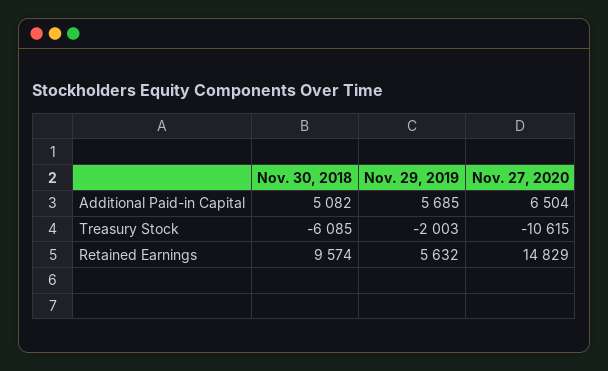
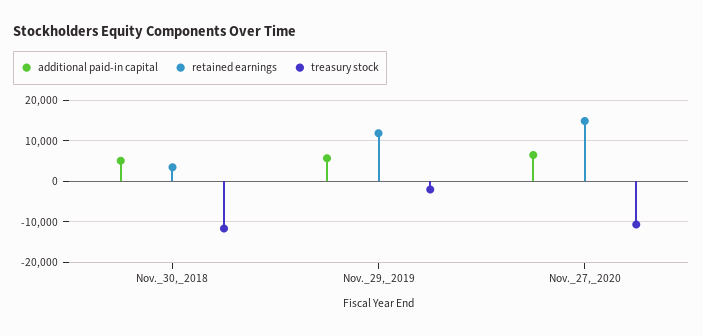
Treasury Stock, Nov. 30, 2018: -6085 -> -12000
Retained Earnings, Nov. 30, 2018: 9574 -> 4000
Retained Earnings, Nov. 29, 2019: 5632 -> 12000

